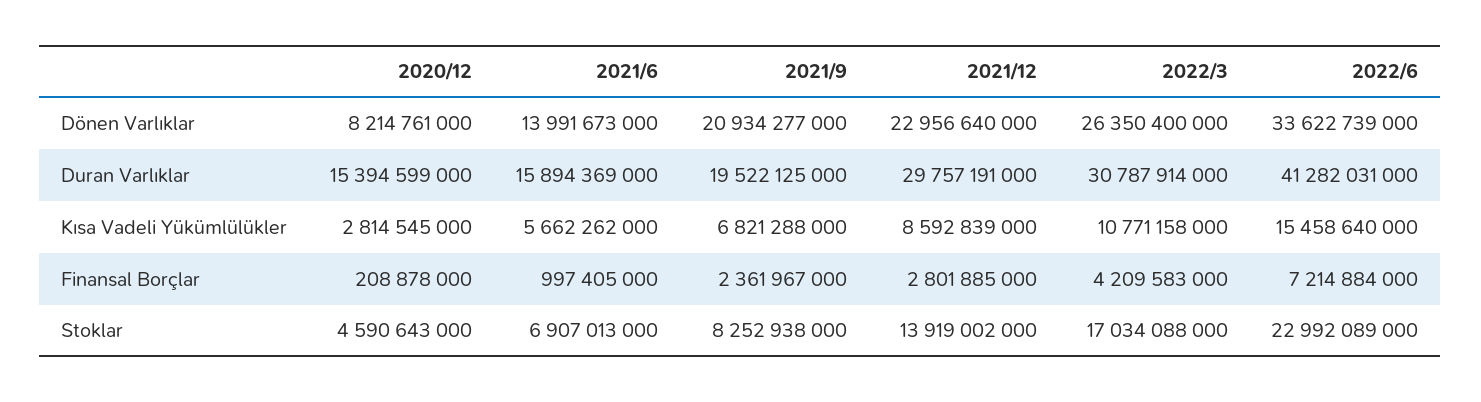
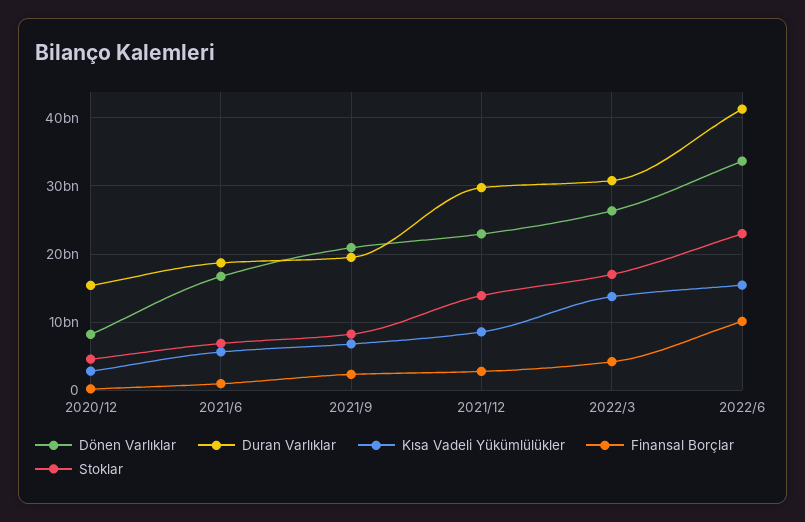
Dönen Varlıklar, 2021/6: 13991673000 -> 17000000000
Duran Varlıklar, 2021/6: 15894369000 -> 19000000000
Kısa Vadeli Yükümlülükler, 2022/3: 10771158000 -> 14000000000
Finansal Borçlar, 2022/6: 7214884000 -> 10000000000

